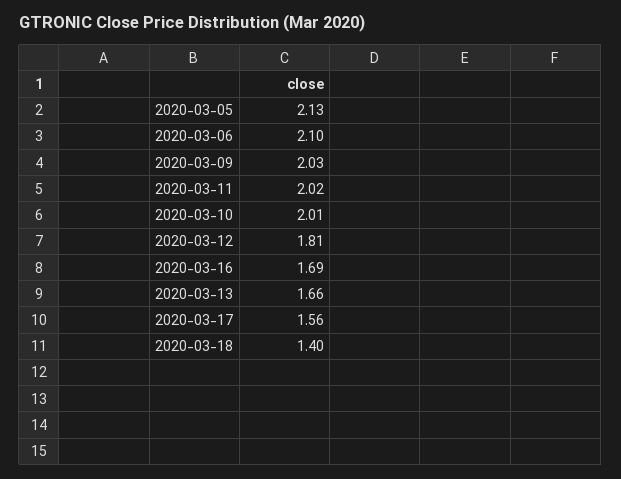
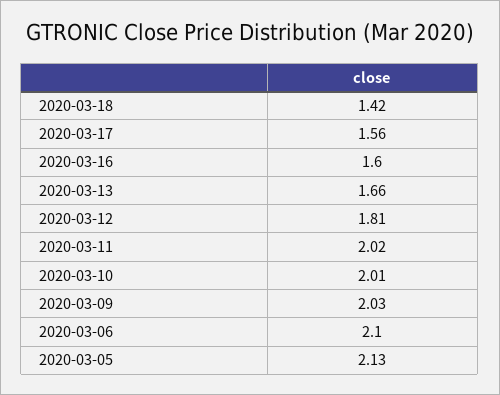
2020-03-16: 1.69 -> 1.6
2020-03-18: 1.4 -> 1.42

